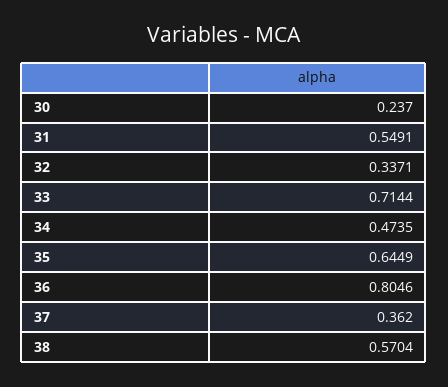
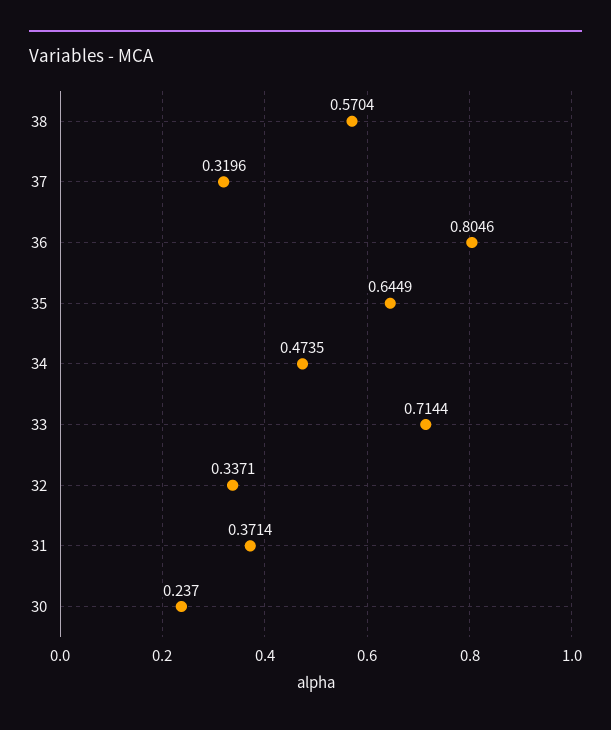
31: 0.5491 -> 0.3714
37: 0.362 -> 0.3196

